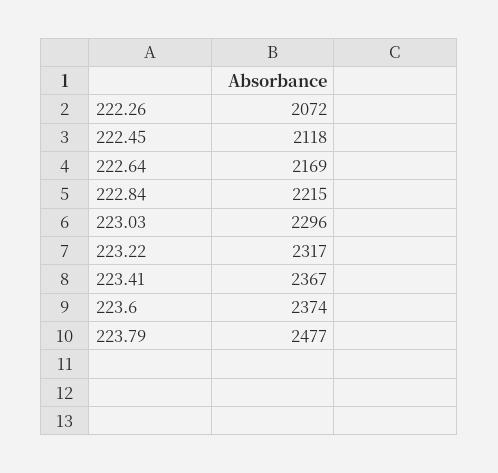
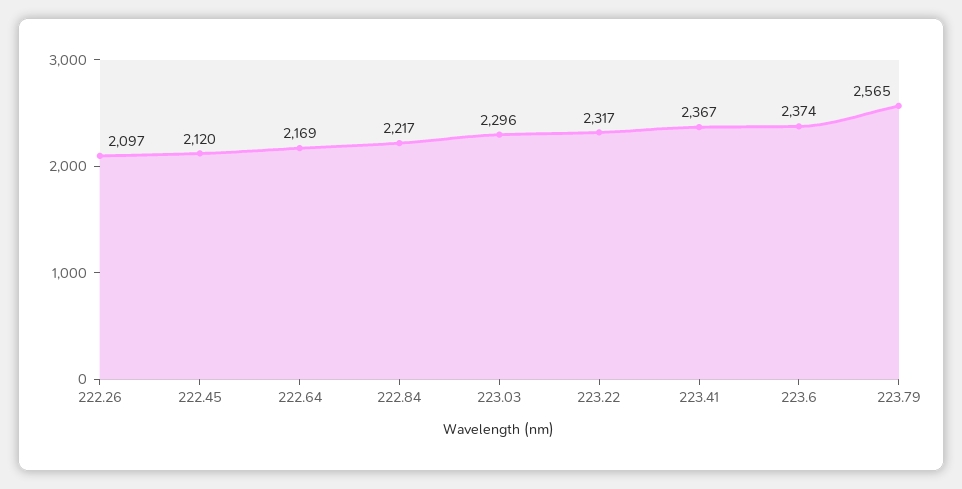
222.26: 2072 -> 2097
222.45: 2118 -> 2120
222.84: 2215 -> 2217
223.79: 2477 -> 2565

